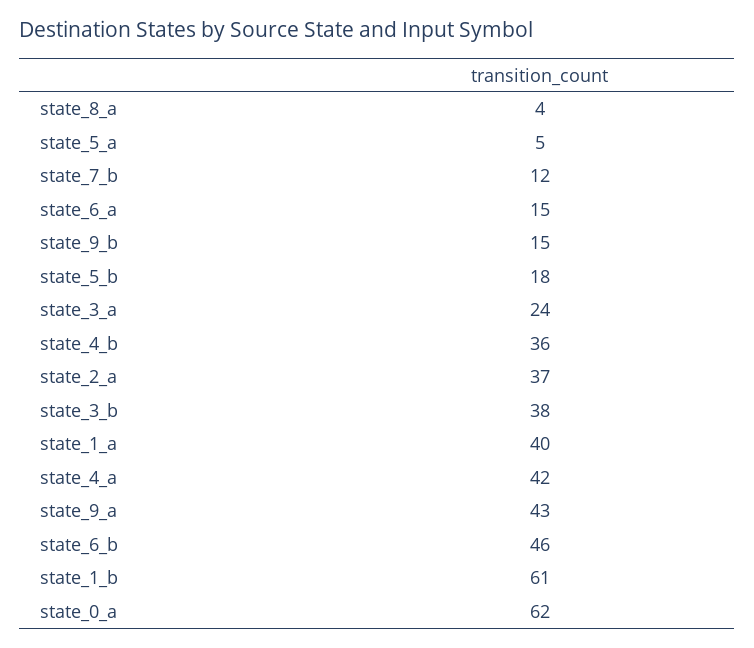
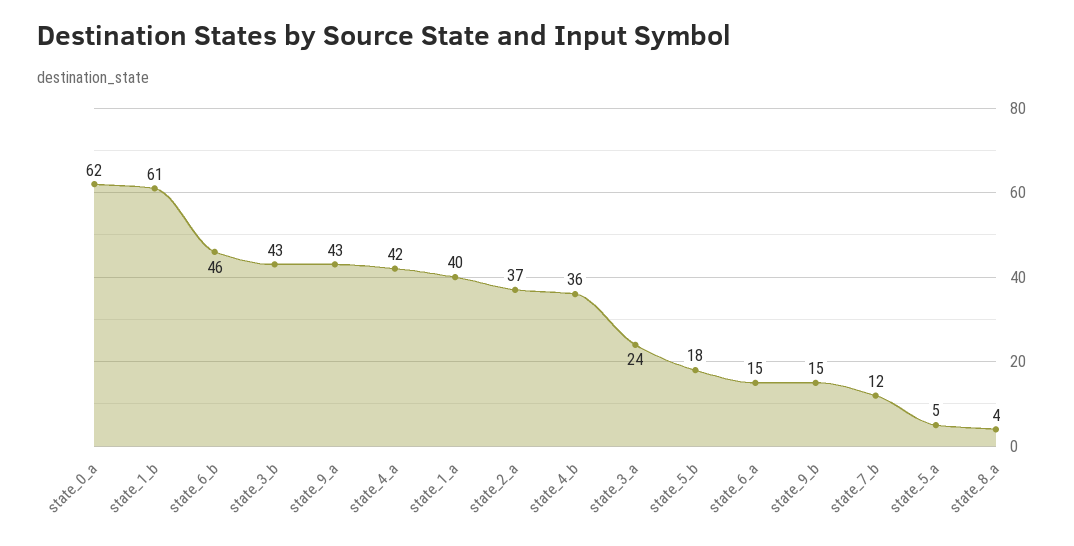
state_3_b: 38 -> 43

